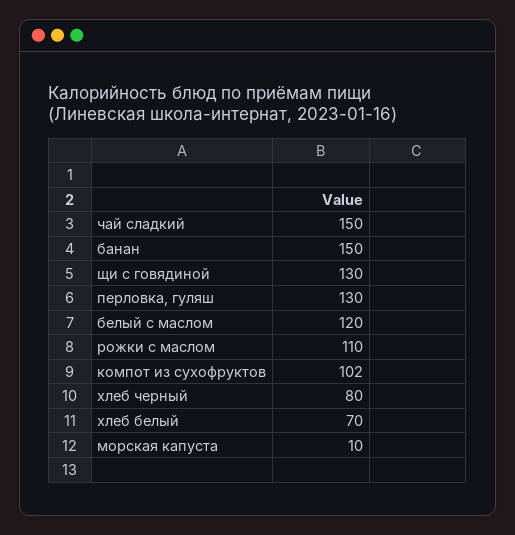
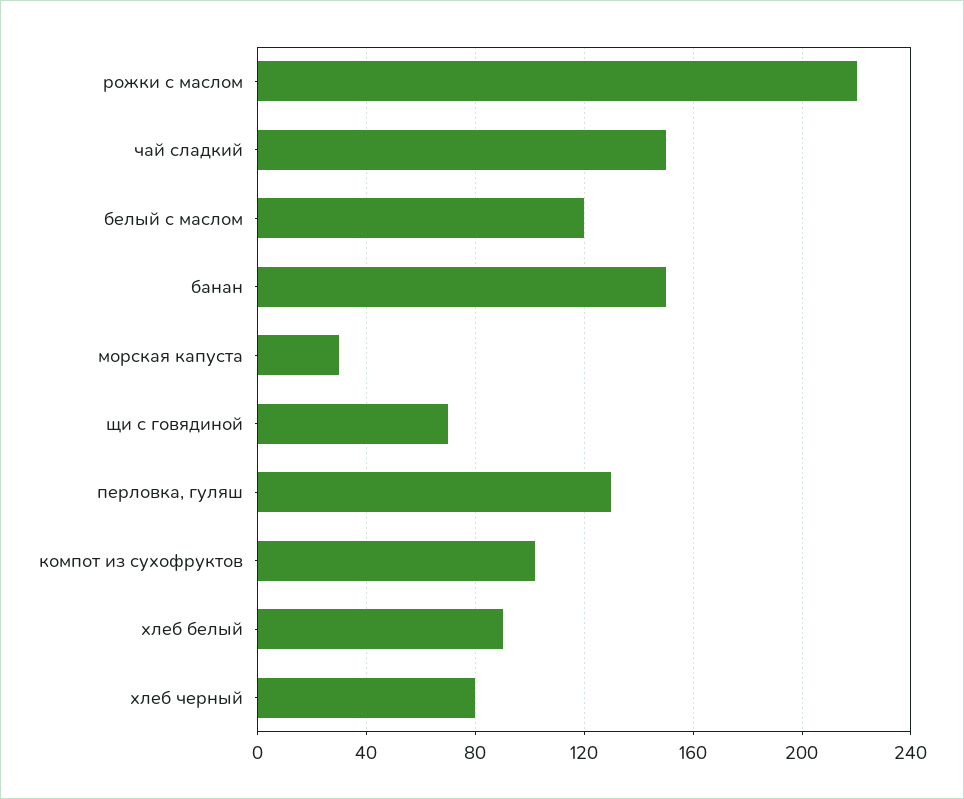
щи с говядиной: 130 -> 70
рожки с маслом: 110 -> 220
хлеб белый: 70 -> 90
морская капуста: 10 -> 30

